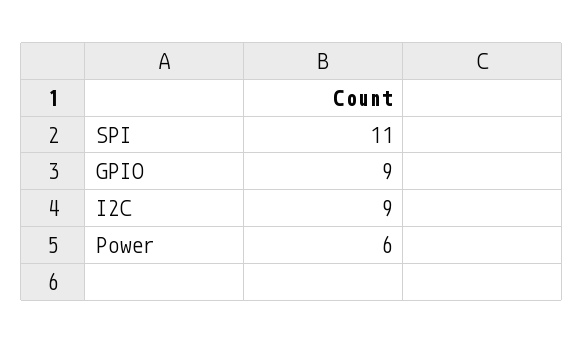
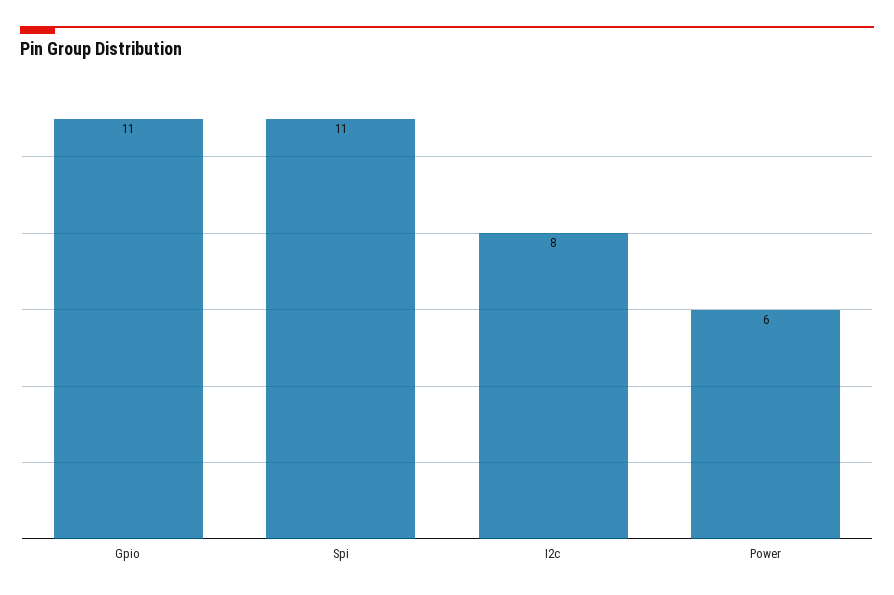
GPIO: 9 -> 11
I2C: 9 -> 8

